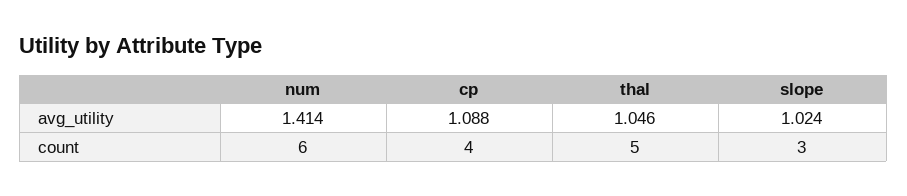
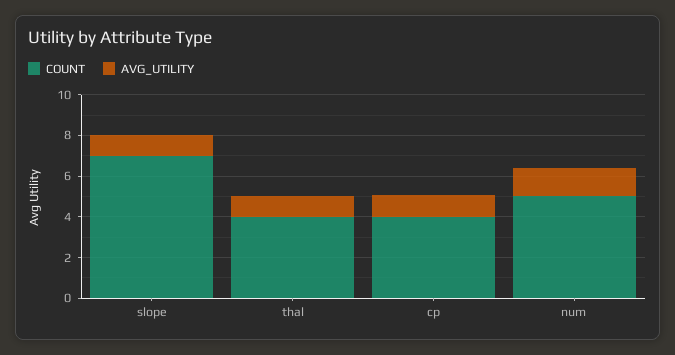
count, num: 6 -> 5
count, thal: 5 -> 4
count, slope: 3 -> 7

